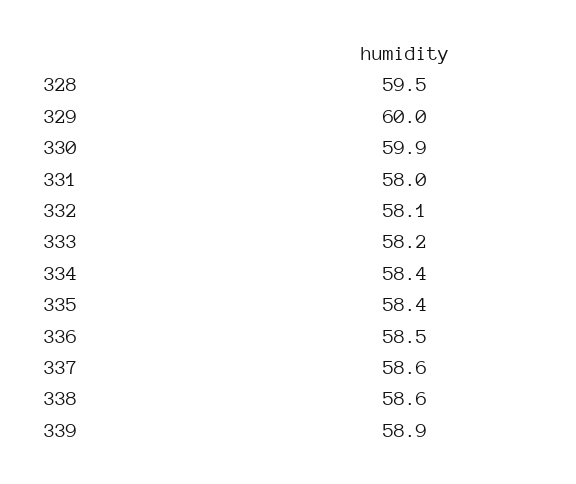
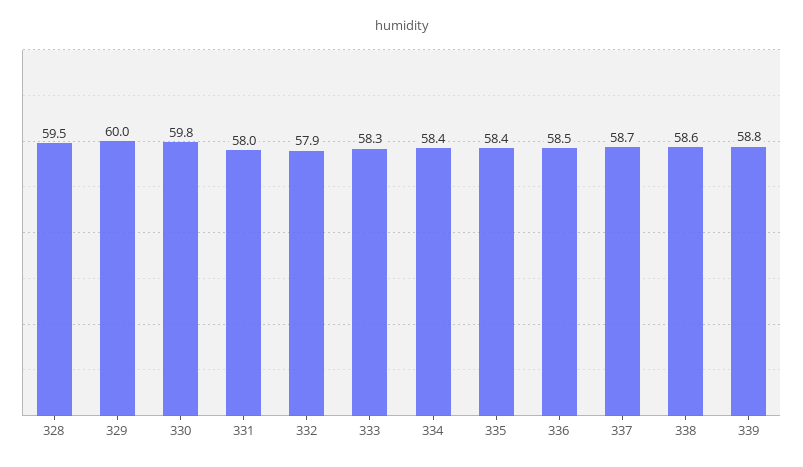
330: 59.9 -> 59.8
332: 58.1 -> 57.9
333: 58.2 -> 58.3
337: 58.6 -> 58.7
339: 58.9 -> 58.8

